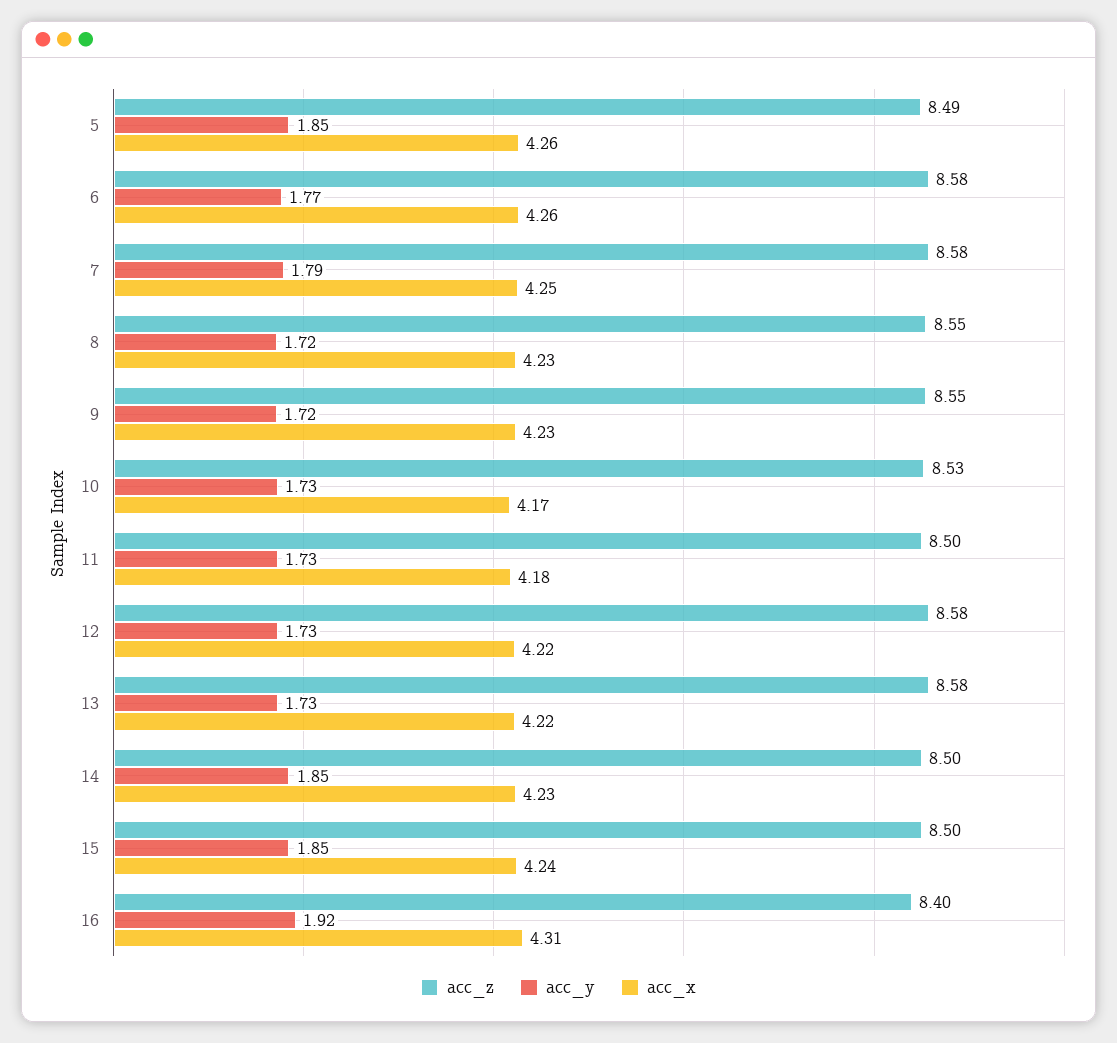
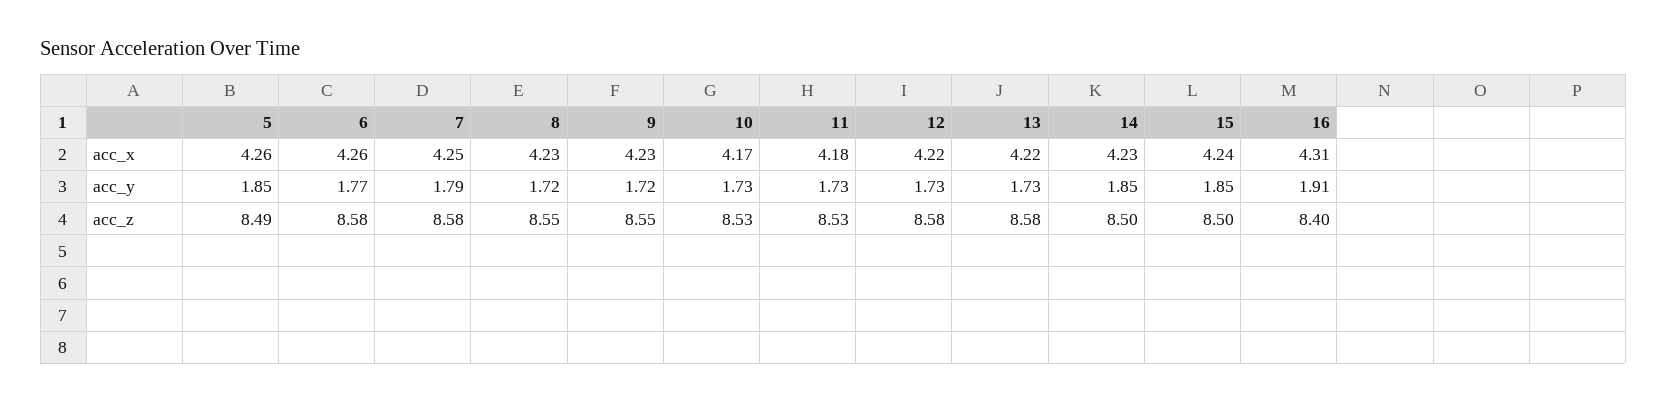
acc_z, 11: 8.5 -> 8.53
acc_y, 16: 1.92 -> 1.91

